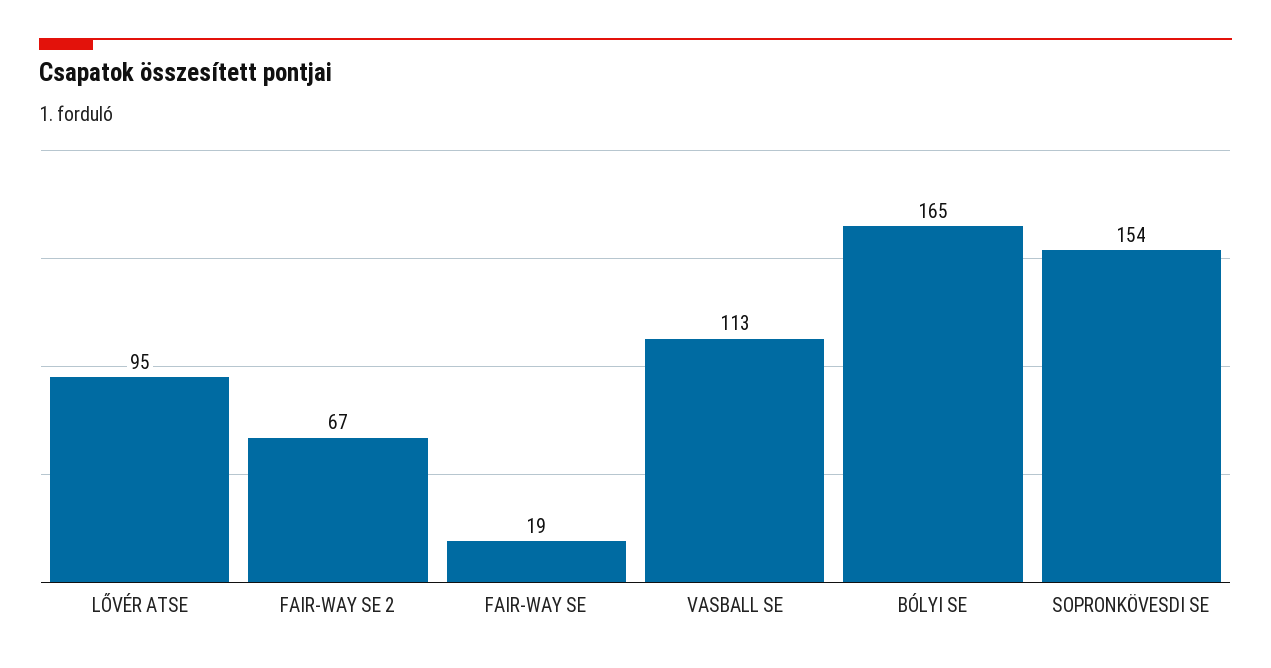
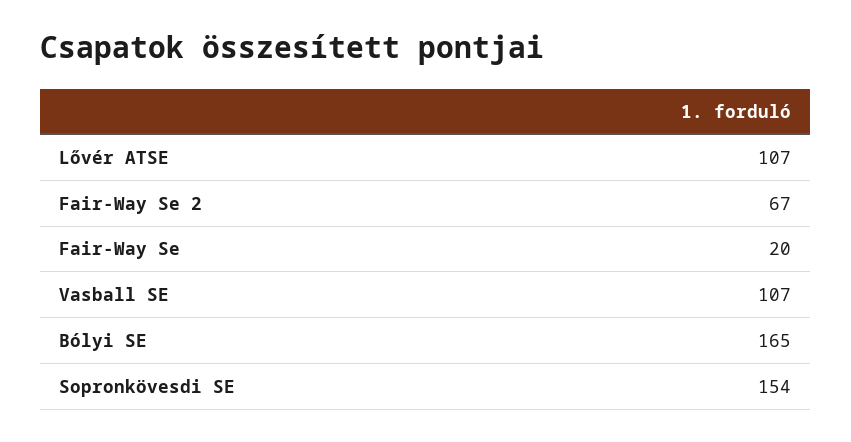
LŐVÉR ATSE: 95 -> 107
FAIR-WAY SE: 19 -> 20
VASBALL SE: 113 -> 107

